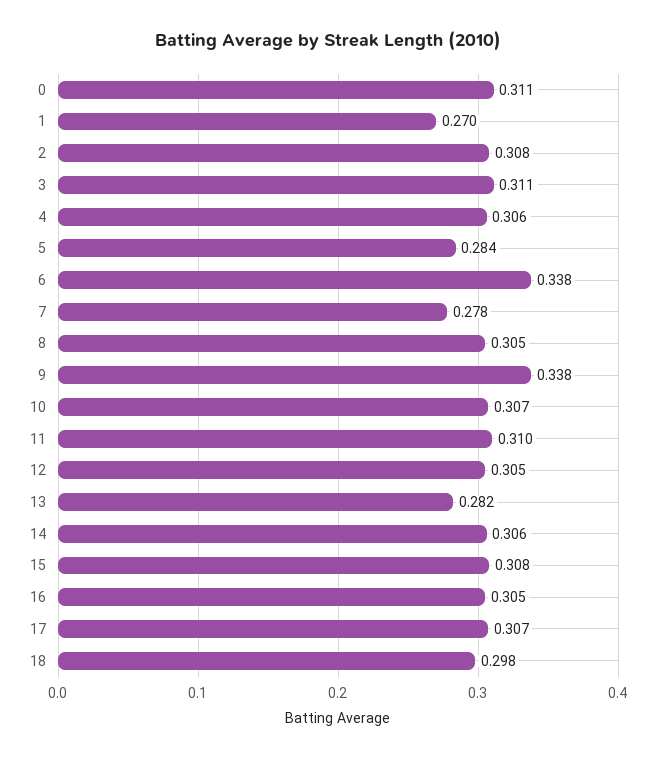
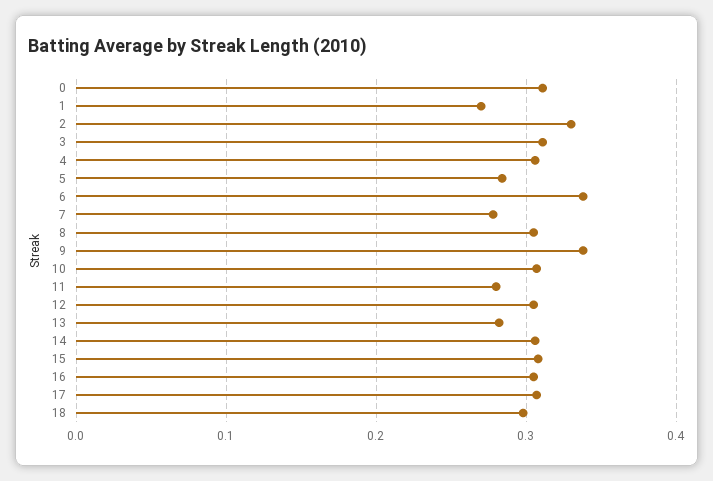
2: 0.308 -> 0.33
11: 0.31 -> 0.28

